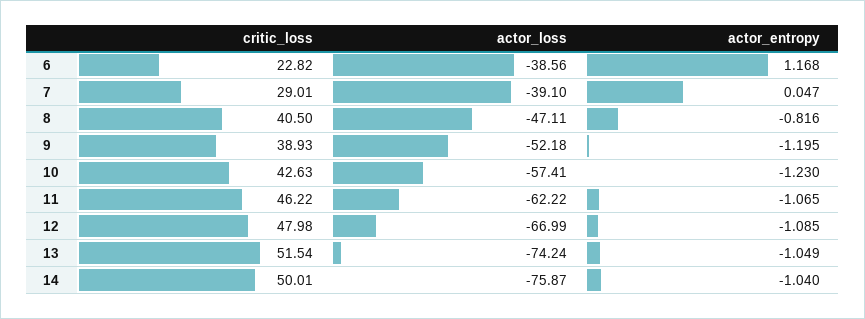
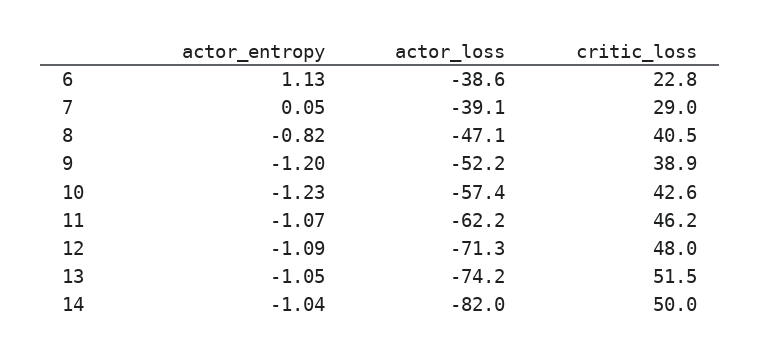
actor_entropy, 6: 1.168 -> 1.13
actor_loss, 12: -66.99 -> -71.3
actor_loss, 14: -75.87 -> -82

